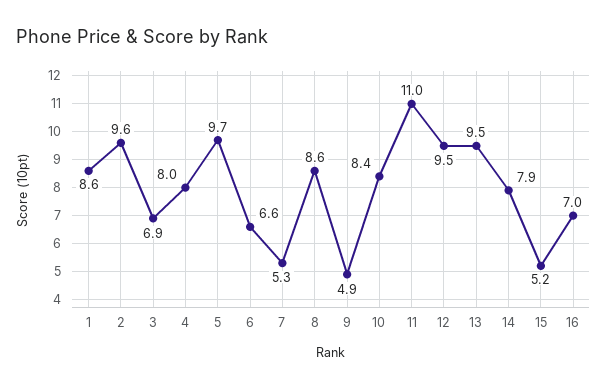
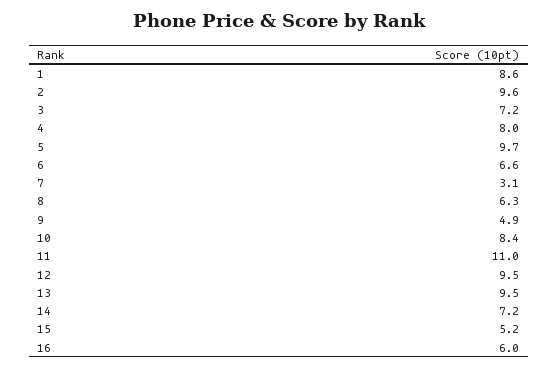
3: 6.9 -> 7.2
7: 5.3 -> 3.1
8: 8.6 -> 6.3
14: 7.9 -> 7.2
16: 7 -> 6

